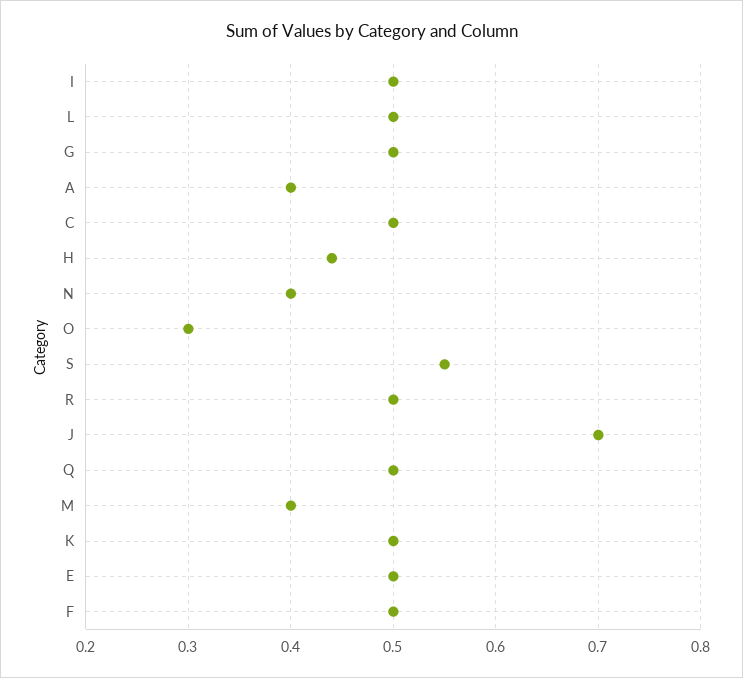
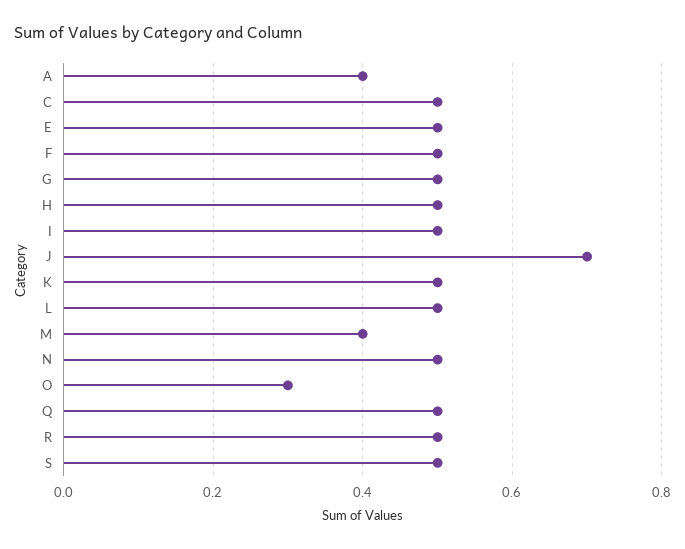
H: 0.44 -> 0.5
N: 0.4 -> 0.5
S: 0.55 -> 0.5

